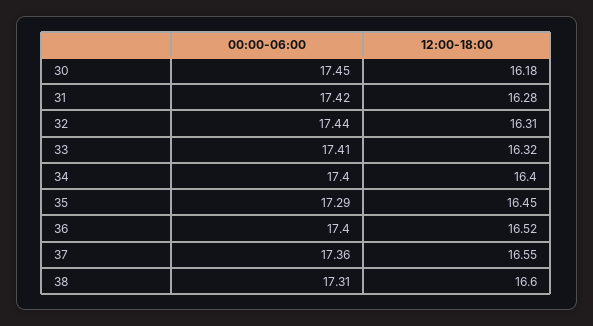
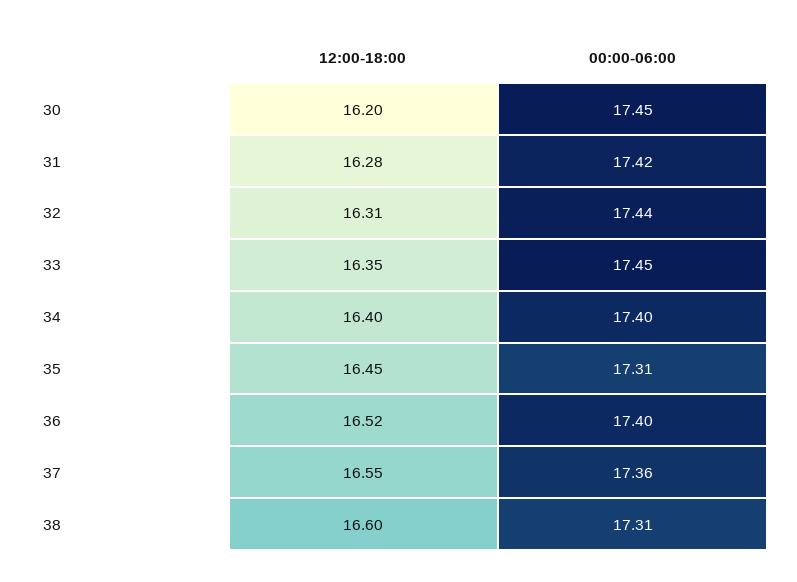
12:00-18:00, 30: 16.18 -> 16.2
00:00-06:00, 33: 17.41 -> 17.45
12:00-18:00, 33: 16.32 -> 16.35
00:00-06:00, 35: 17.29 -> 17.31

